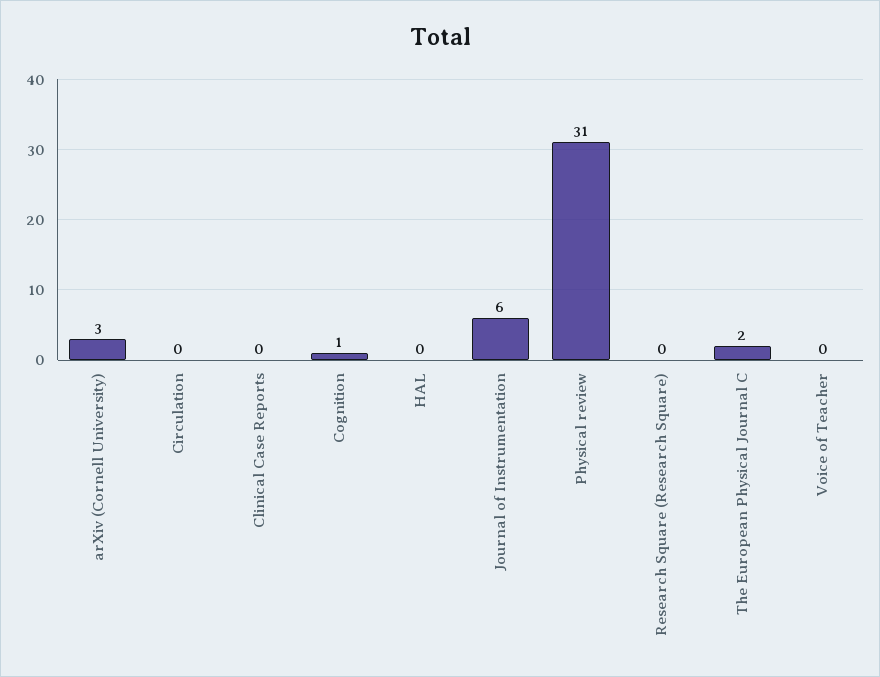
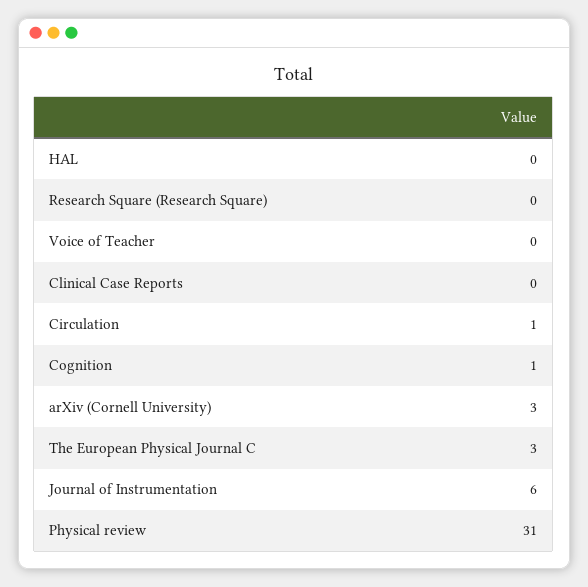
Circulation: 0 -> 1
The European Physical Journal C: 2 -> 3

